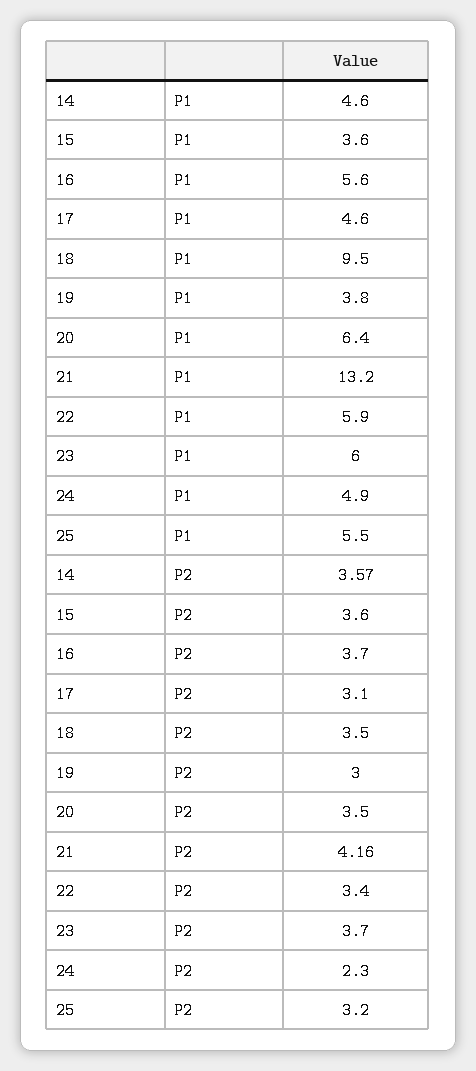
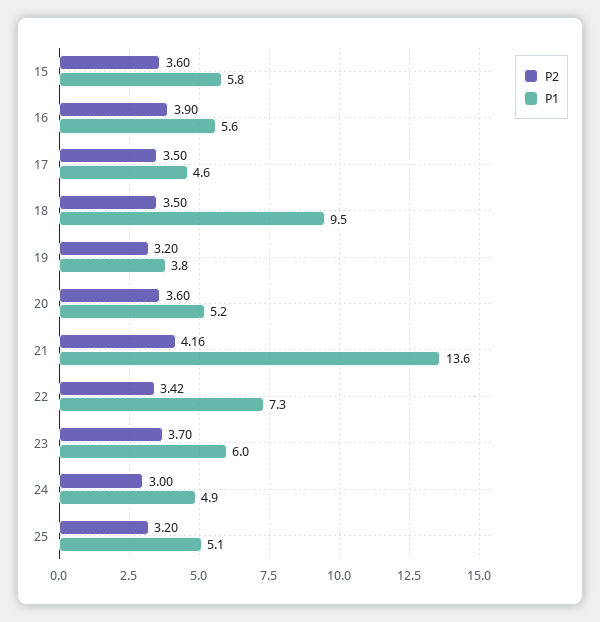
P1, 14: 4.6 -> none
P1, 15: 3.6 -> 5.8
P1, 20: 6.4 -> 5.2
P1, 21: 13.2 -> 13.6
P1, 22: 5.9 -> 7.3
P1, 25: 5.5 -> 5.1
P2, 14: 3.57 -> none
P2, 16: 3.7 -> 3.9
P2, 17: 3.1 -> 3.5
P2, 19: 3 -> 3.2
P2, 20: 3.5 -> 3.6
P2, 22: 3.4 -> 3.42
P2, 24: 2.3 -> 3

